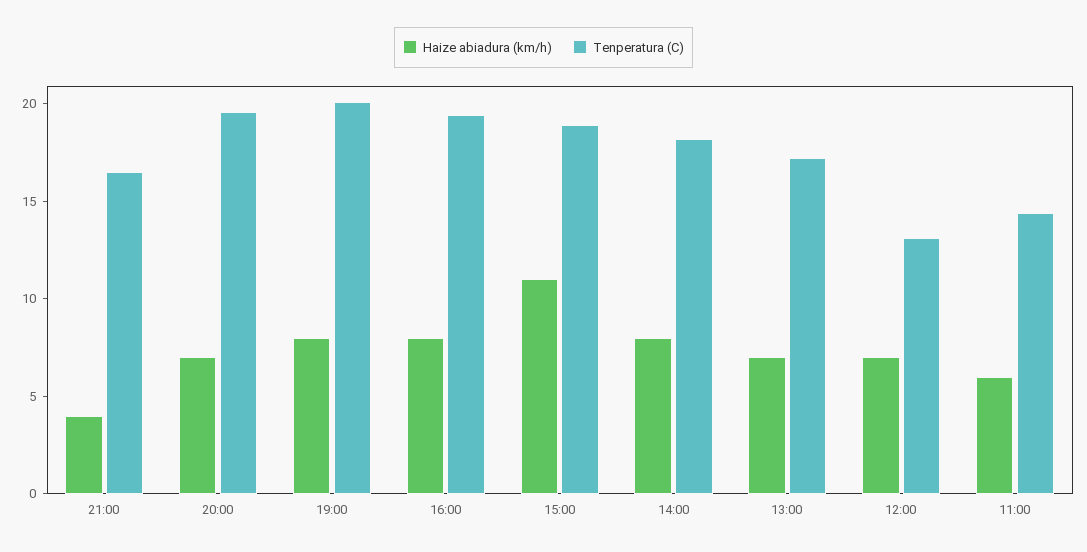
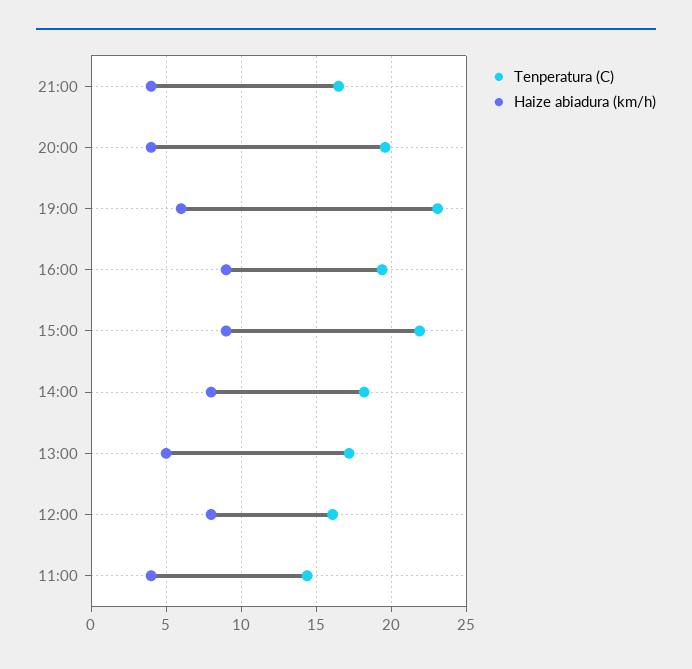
Haize abiadura (km/h), 20:00: 7 -> 4
Haize abiadura (km/h), 19:00: 8 -> 6
Tenperatura (C), 19:00: 20 -> 23
Haize abiadura (km/h), 16:00: 8 -> 9
Haize abiadura (km/h), 15:00: 11 -> 9
Tenperatura (C), 15:00: 19 -> 22
Haize abiadura (km/h), 13:00: 7 -> 5
Haize abiadura (km/h), 12:00: 7 -> 8
Tenperatura (C), 12:00: 13 -> 16
Haize abiadura (km/h), 11:00: 6 -> 4

